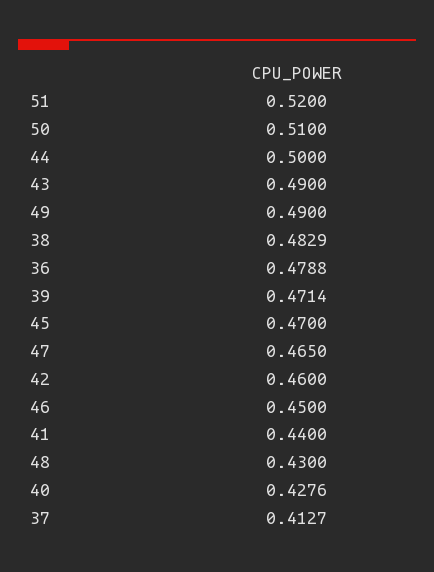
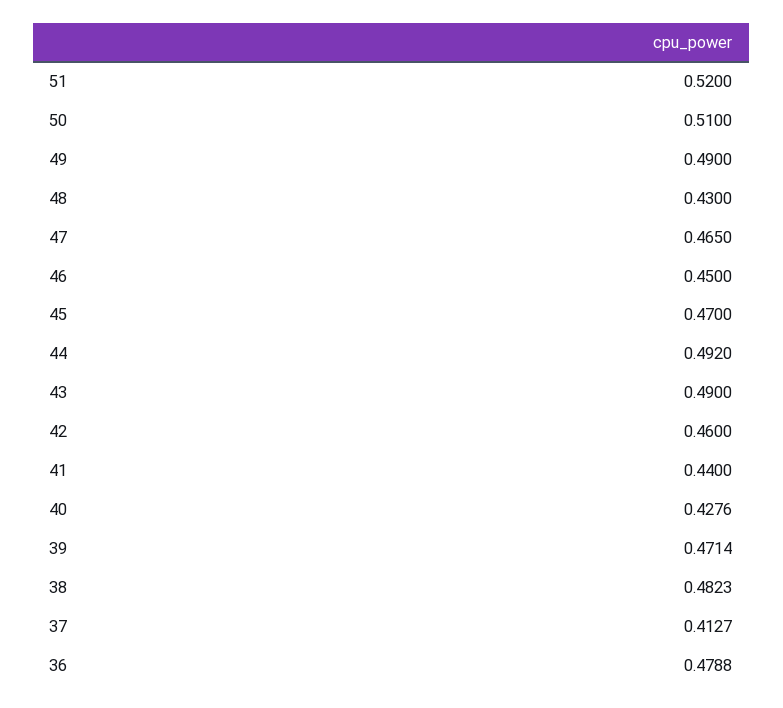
44: 0.5 -> 0.492
38: 0.4829 -> 0.4823

